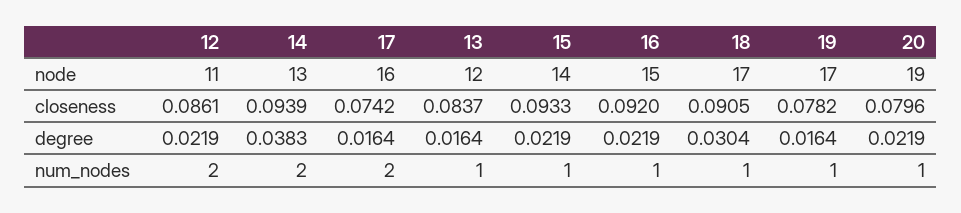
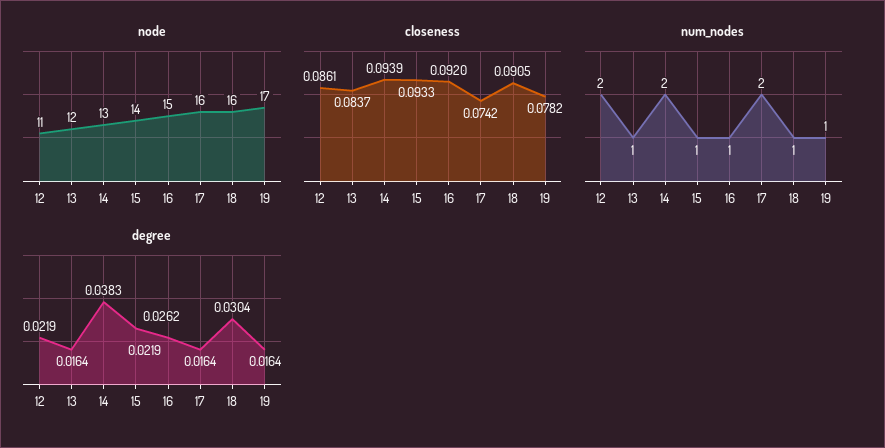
node, 18: 17 -> 16
node, 20: 19 -> none
closeness, 20: 0.0796 -> none
degree, 15: 0.0219 -> 0.0262
degree, 20: 0.0219 -> none
num_nodes, 20: 1 -> none

